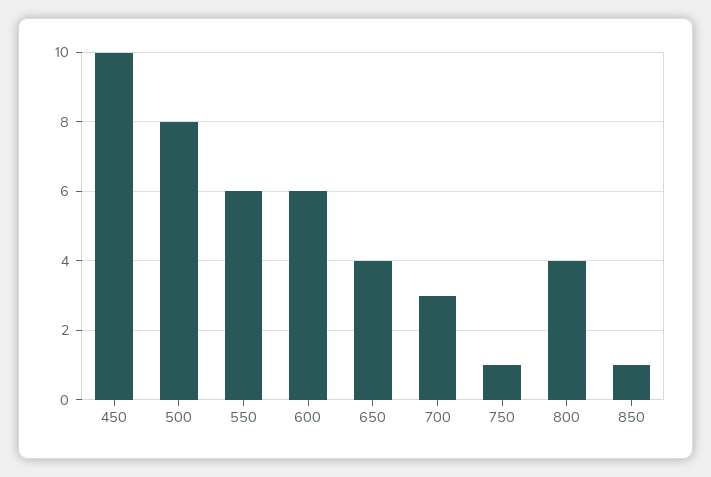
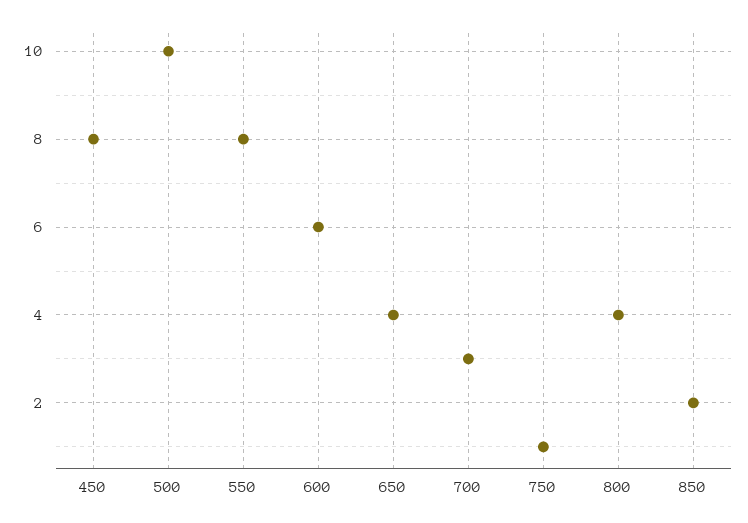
450: 10 -> 8
500: 8 -> 10
550: 6 -> 8
850: 1 -> 2

